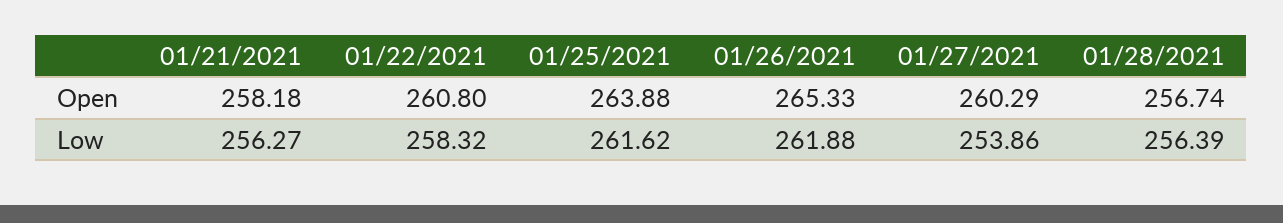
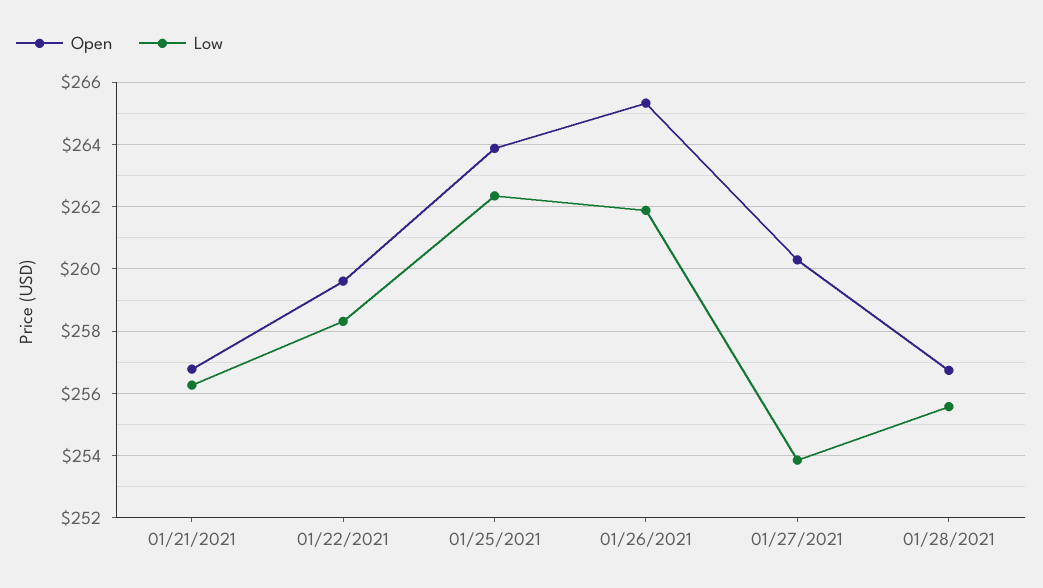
Open, 01/21/2021: 258.18 -> 256.8
Open, 01/22/2021: 260.8 -> 259.6
Low, 01/25/2021: 261.62 -> 262.4
Low, 01/28/2021: 256.39 -> 255.6

